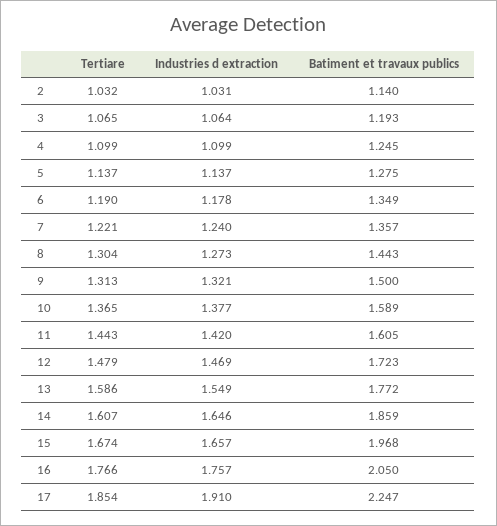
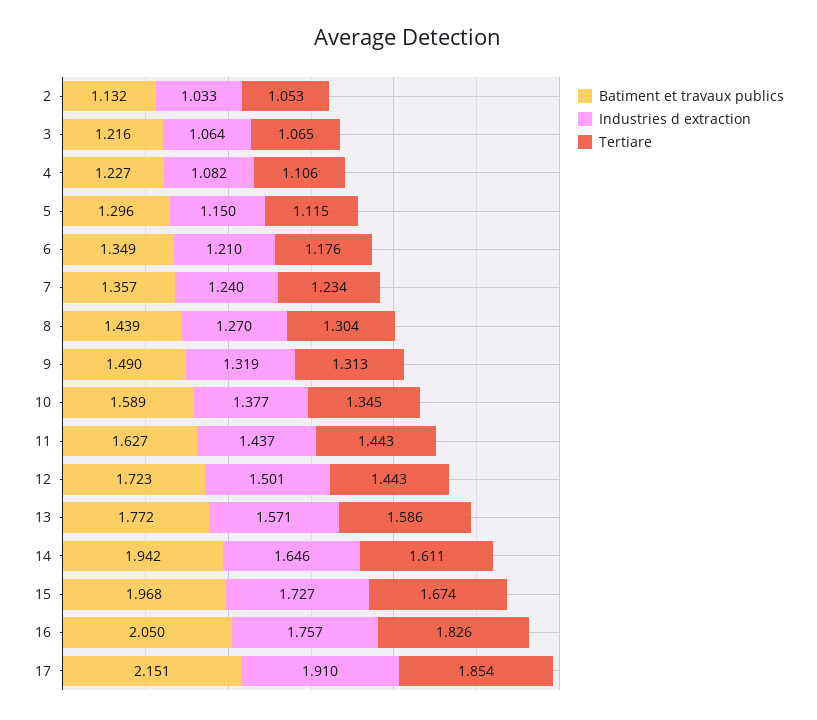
Tertiare, 2: 1.032 -> 1.053
Industries d extraction, 2: 1.031 -> 1.033
Batiment et travaux publics, 2: 1.14 -> 1.132
Batiment et travaux publics, 3: 1.193 -> 1.216
Tertiare, 4: 1.099 -> 1.106
Industries d extraction, 4: 1.099 -> 1.082
Batiment et travaux publics, 4: 1.245 -> 1.227
Tertiare, 5: 1.137 -> 1.115
Industries d extraction, 5: 1.137 -> 1.15
Batiment et travaux publics, 5: 1.275 -> 1.296
Tertiare, 6: 1.19 -> 1.176
Industries d extraction, 6: 1.178 -> 1.21
Tertiare, 7: 1.221 -> 1.234
Industries d extraction, 8: 1.273 -> 1.27
Batiment et travaux publics, 8: 1.443 -> 1.439
Industries d extraction, 9: 1.321 -> 1.319
Batiment et travaux publics, 9: 1.5 -> 1.49
Tertiare, 10: 1.365 -> 1.345
Industries d extraction, 11: 1.42 -> 1.437
Batiment et travaux publics, 11: 1.605 -> 1.627
Tertiare, 12: 1.479 -> 1.443
Industries d extraction, 12: 1.469 -> 1.501
Industries d extraction, 13: 1.549 -> 1.571
Tertiare, 14: 1.607 -> 1.611
Batiment et travaux publics, 14: 1.859 -> 1.942
Industries d extraction, 15: 1.657 -> 1.727
Tertiare, 16: 1.766 -> 1.826
Batiment et travaux publics, 17: 2.247 -> 2.151

